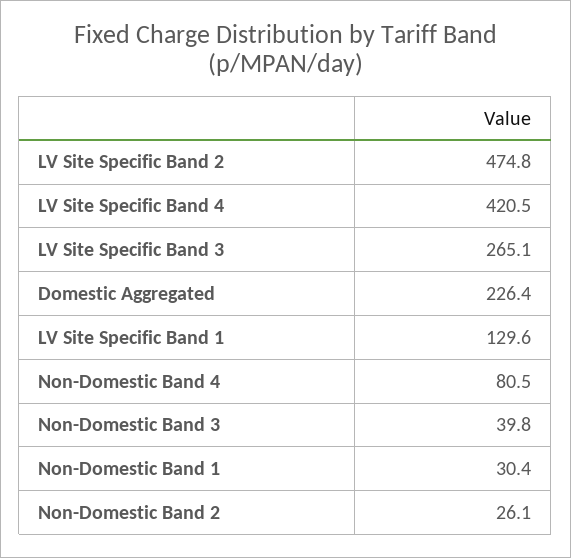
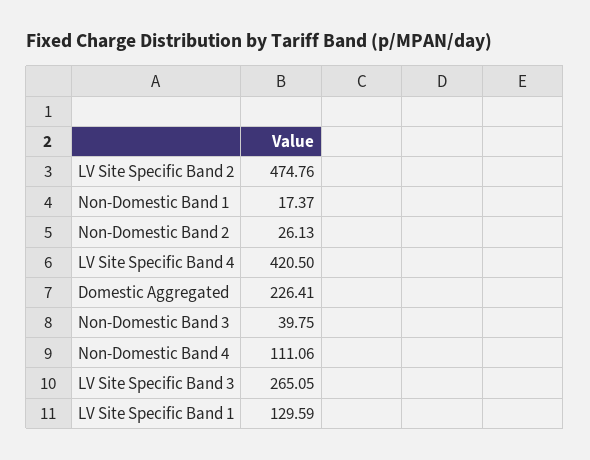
Non-Domestic Band 4: 80.5 -> 111.06
Non-Domestic Band 1: 30.4 -> 17.37

